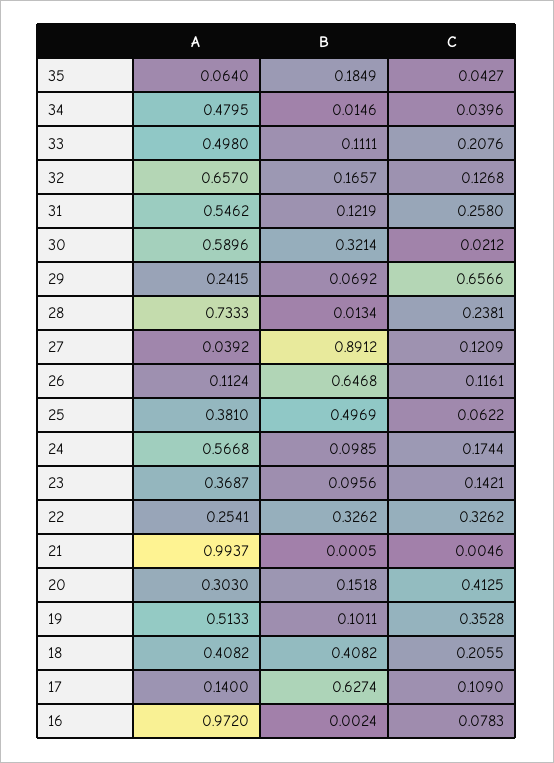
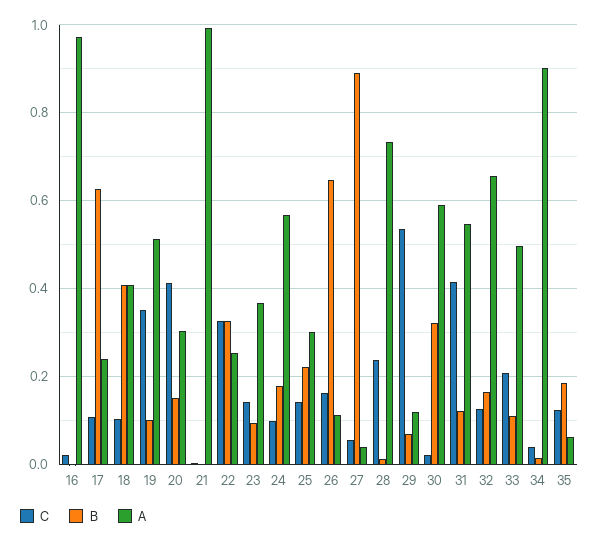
C, 35: 0.0427 -> 0.12
A, 34: 0.4795 -> 0.9
C, 31: 0.258 -> 0.42
A, 29: 0.2415 -> 0.12
C, 29: 0.6566 -> 0.54
C, 27: 0.1209 -> 0.06
C, 26: 0.1161 -> 0.16
A, 25: 0.381 -> 0.3
B, 25: 0.4969 -> 0.22
C, 25: 0.0622 -> 0.14
B, 24: 0.0985 -> 0.18
C, 24: 0.1744 -> 0.1
C, 18: 0.2055 -> 0.1
A, 17: 0.14 -> 0.24
C, 16: 0.0783 -> 0.02

